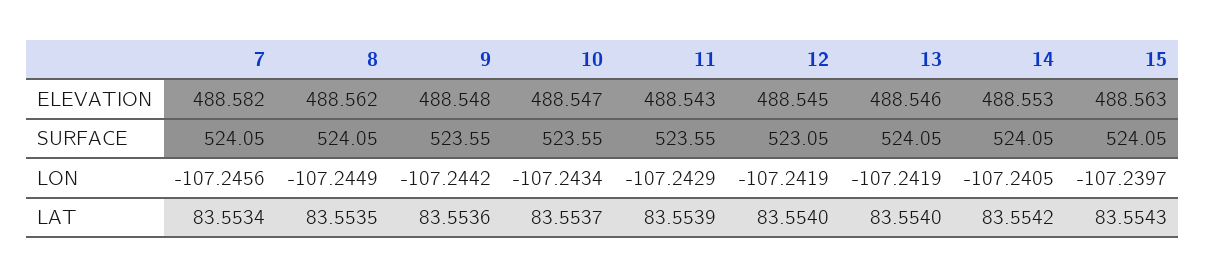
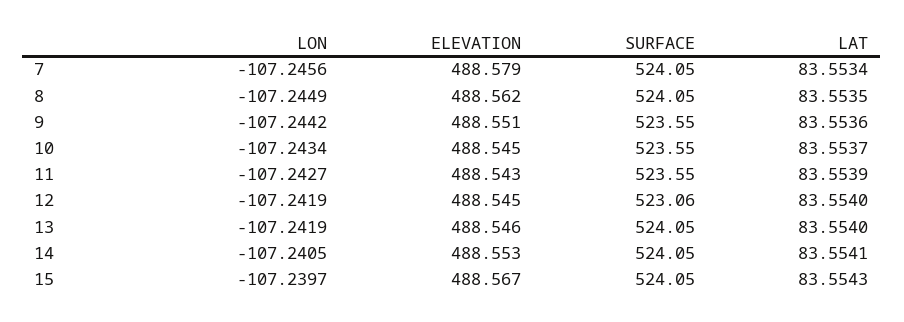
7, ELEVATION: 488.582 -> 488.579
9, ELEVATION: 488.548 -> 488.551
10, ELEVATION: 488.547 -> 488.545
15, ELEVATION: 488.563 -> 488.567
12, SURFACE: 523.05 -> 523.06
11, LON: -107.2429 -> -107.2427
14, LAT: 83.5542 -> 83.5541

